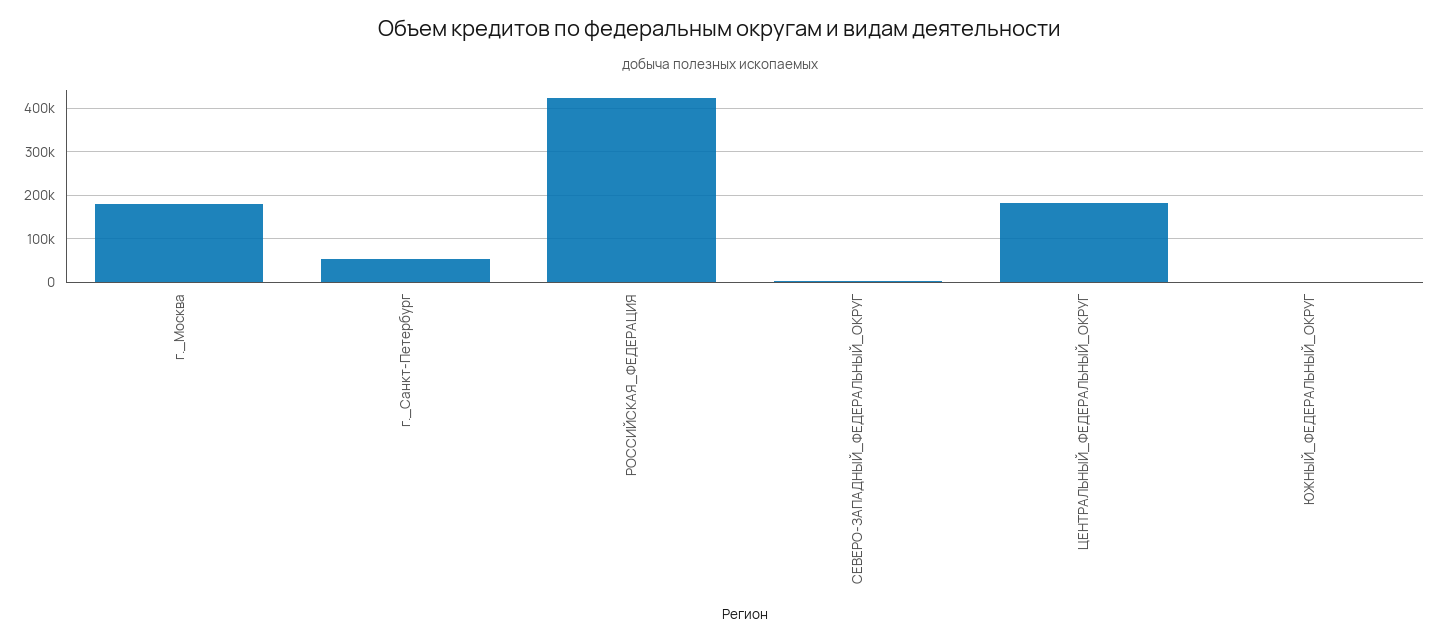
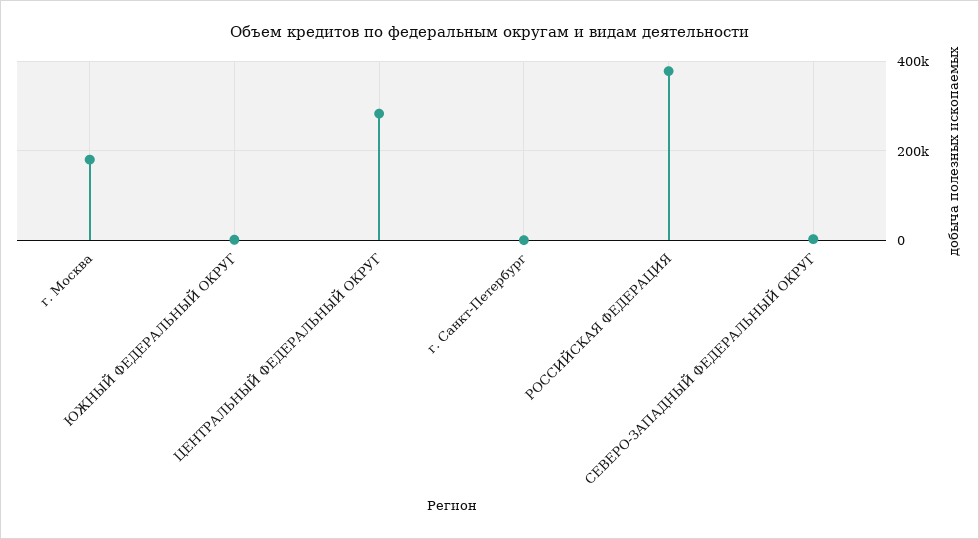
г._Санкт-Петербург: 60000 -> 0
РОССИЙСКАЯ_ФЕДЕРАЦИЯ: 420000 -> 380000
ЦЕНТРАЛЬНЫЙ_ФЕДЕРАЛЬНЫЙ_ОКРУГ: 180000 -> 280000

